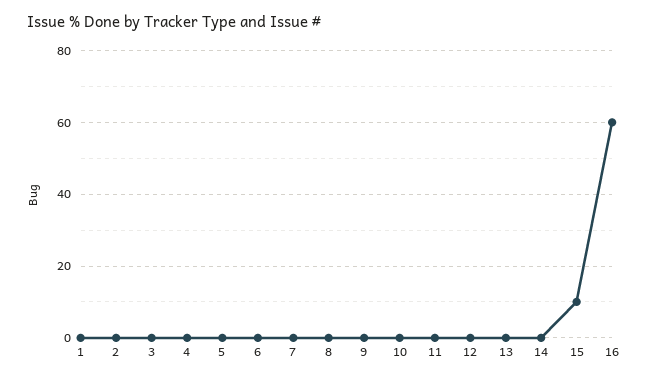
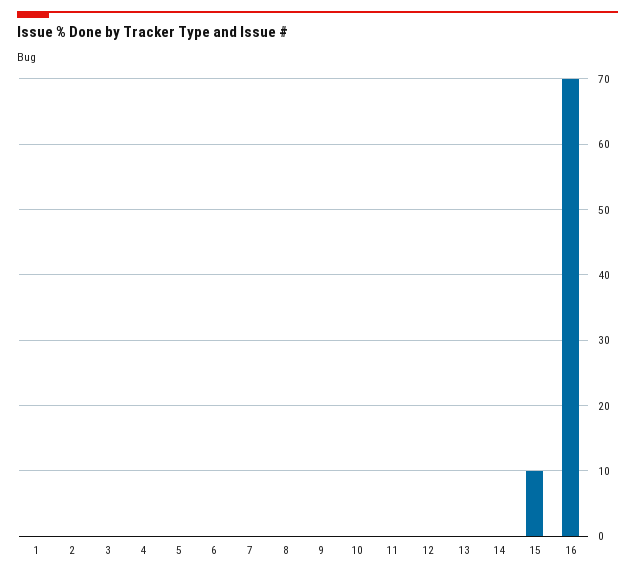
16: 60 -> 70

